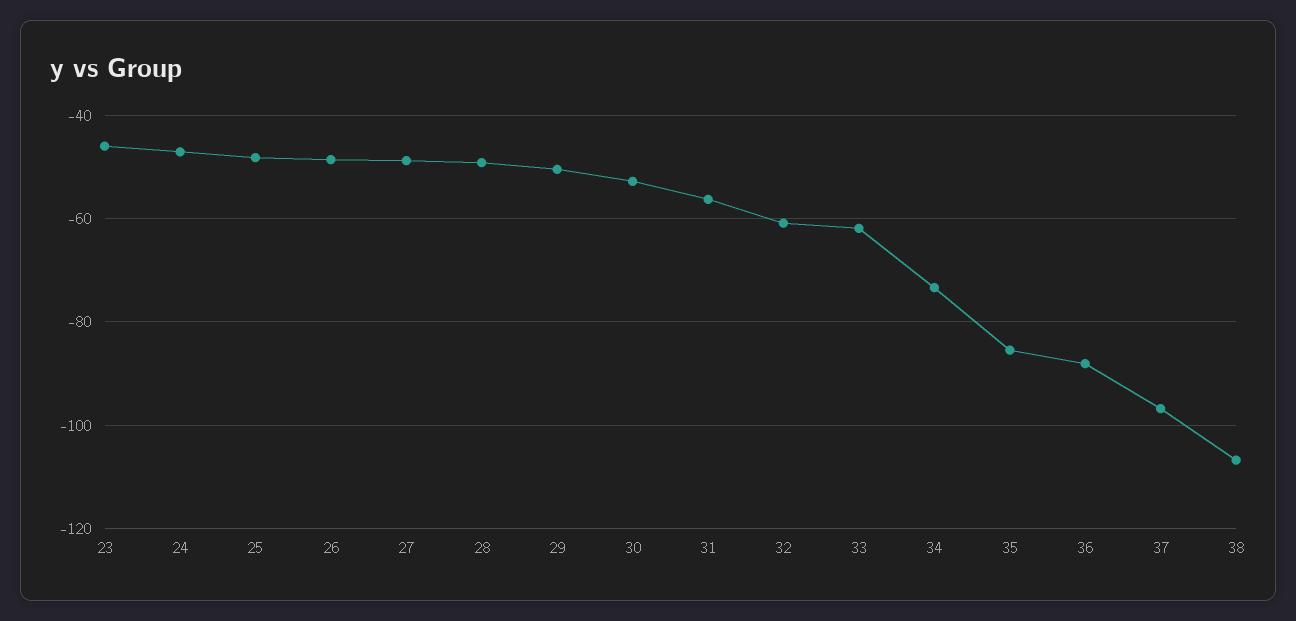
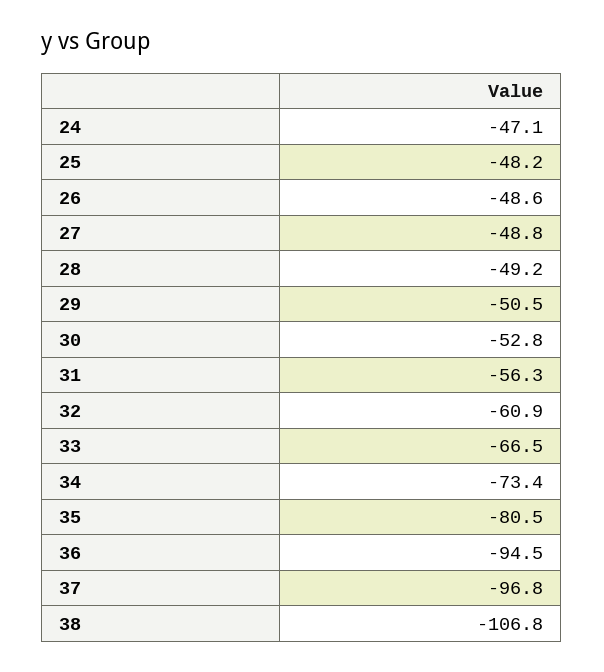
23: -46 -> none
33: -62 -> -66.5
35: -86 -> -80.5
36: -88 -> -94.5

